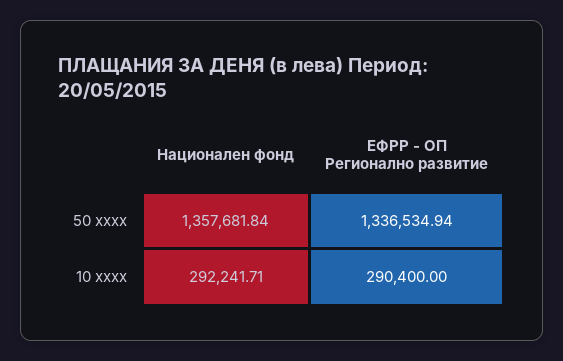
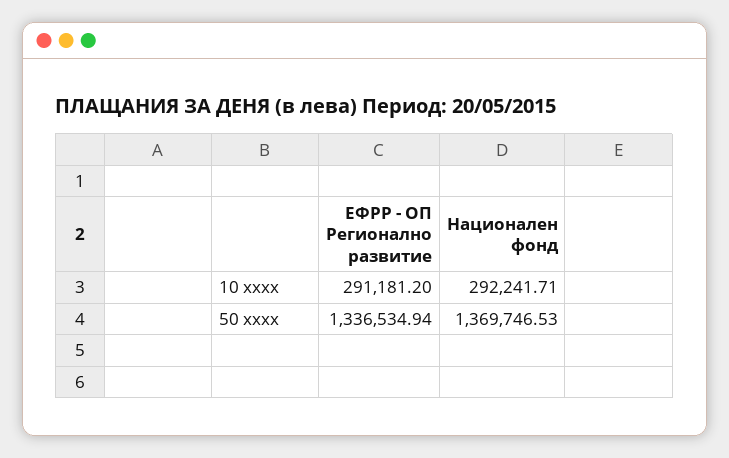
Национален фонд, 50 xxxx: 1357681.84 -> 1369746.53
ЕФРР - ОП Регионално развитие, 10 xxxx: 290400 -> 291181.2

